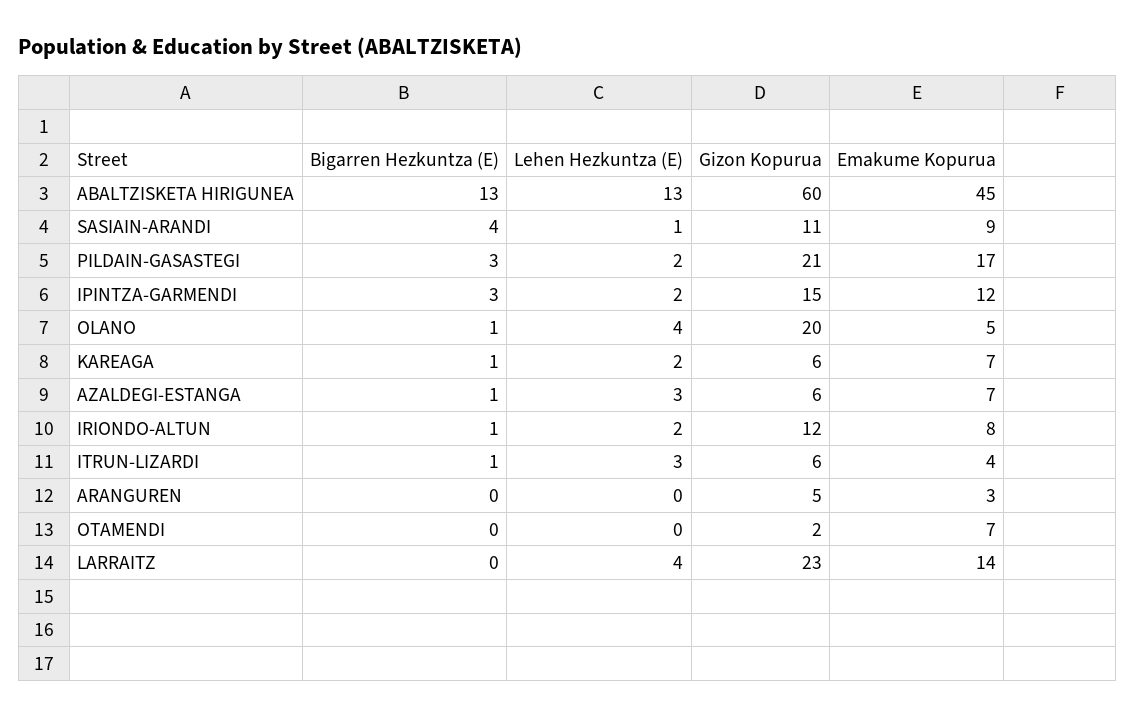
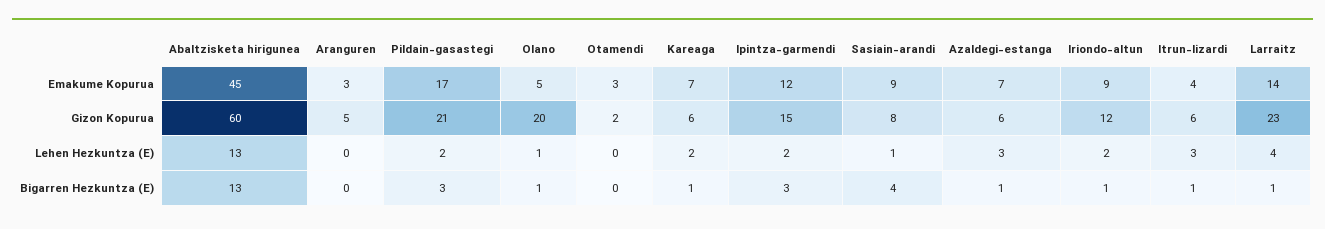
Gizon Kopurua, SASIAIN-ARANDI: 11 -> 8
Lehen Hezkuntza (E), OLANO: 4 -> 1
Emakume Kopurua, IRIONDO-ALTUN: 8 -> 9
Emakume Kopurua, OTAMENDI: 7 -> 3
Bigarren Hezkuntza (E), LARRAITZ: 0 -> 1

